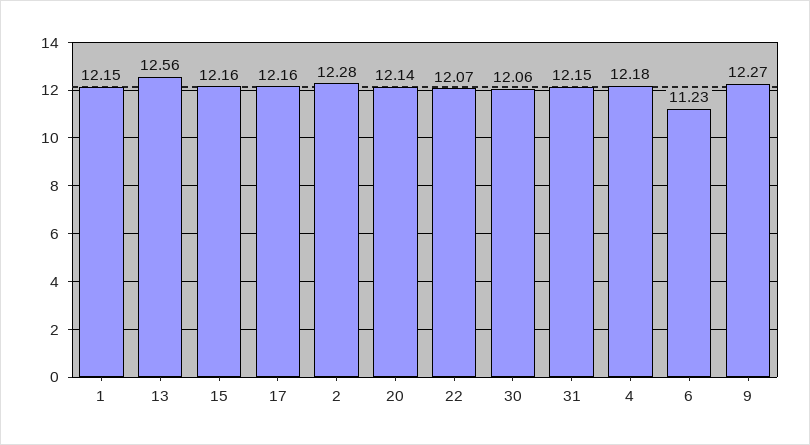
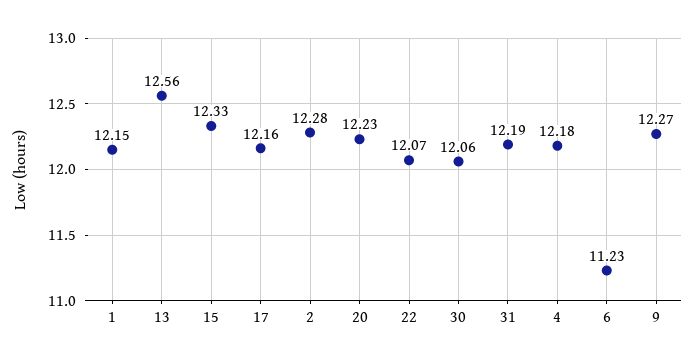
15: 12.16 -> 12.33
20: 12.14 -> 12.23
31: 12.15 -> 12.19

